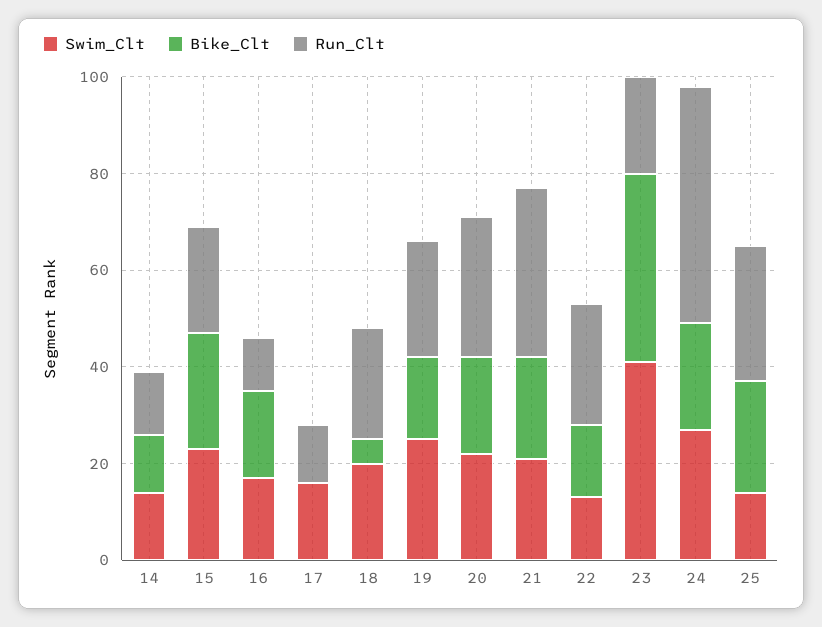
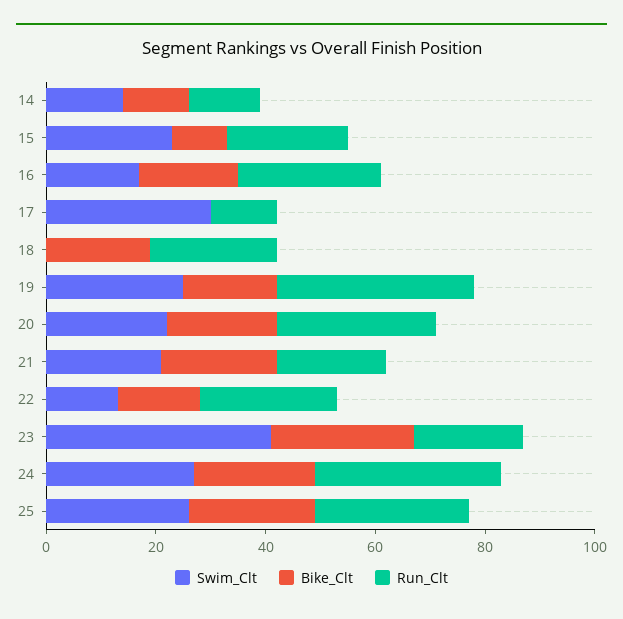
Bike_Clt, 15: 25 -> 10
Run_Clt, 16: 10 -> 25
Swim_Clt, 17: 15 -> 30
Swim_Clt, 18: 20 -> 0
Bike_Clt, 18: 5 -> 20
Run_Clt, 19: 25 -> 35
Run_Clt, 21: 35 -> 20
Bike_Clt, 23: 40 -> 25
Run_Clt, 24: 50 -> 35
Swim_Clt, 25: 15 -> 25

